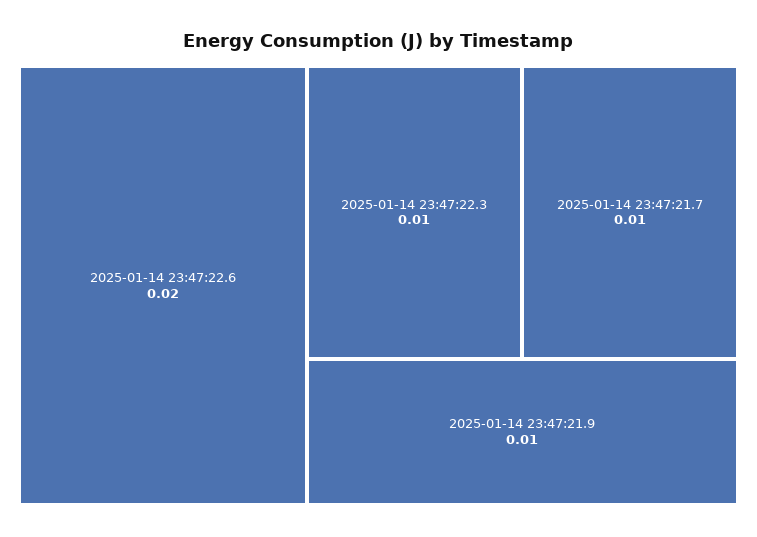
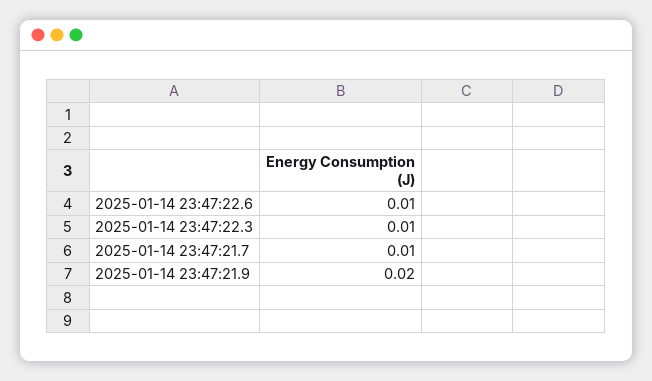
2025-01-14 23:47:22.6: 0.02 -> 0.01
2025-01-14 23:47:21.9: 0.01 -> 0.02

